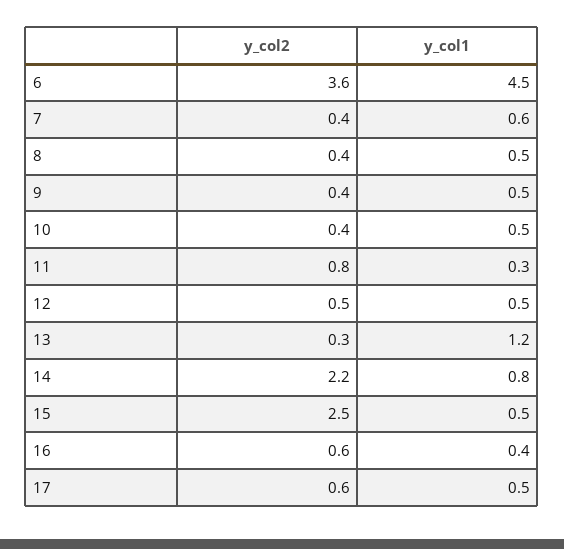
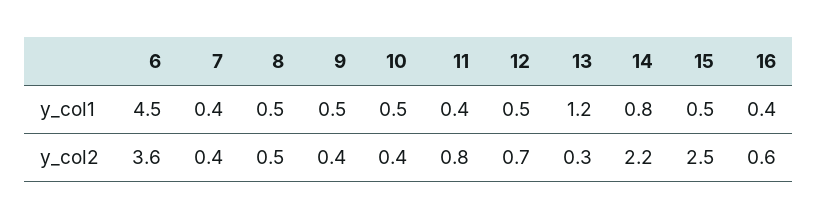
y_col1, 7: 0.6 -> 0.4
y_col2, 8: 0.4 -> 0.5
y_col1, 11: 0.3 -> 0.4
y_col2, 12: 0.5 -> 0.7
y_col2, 17: 0.6 -> none
y_col1, 17: 0.5 -> none

